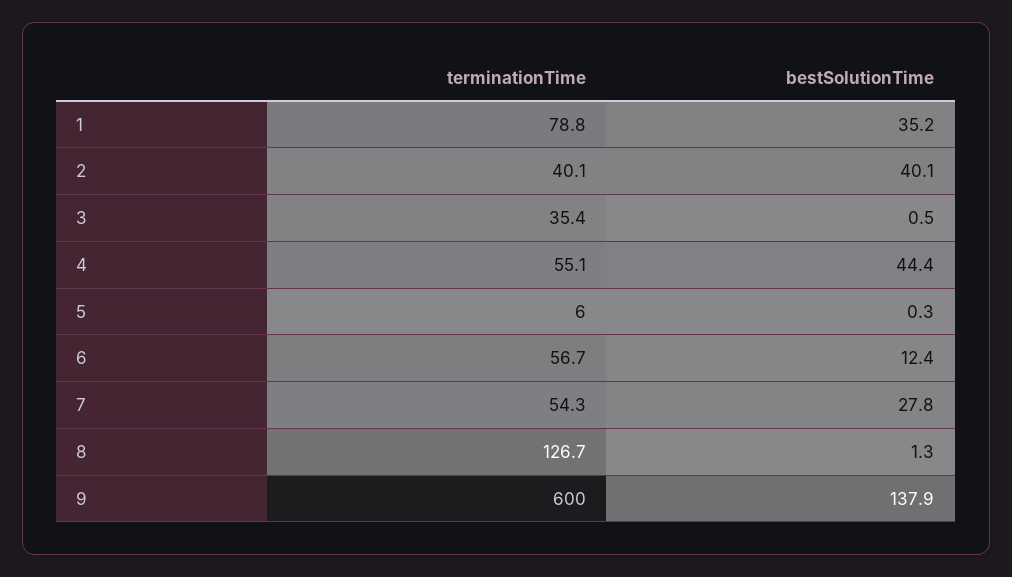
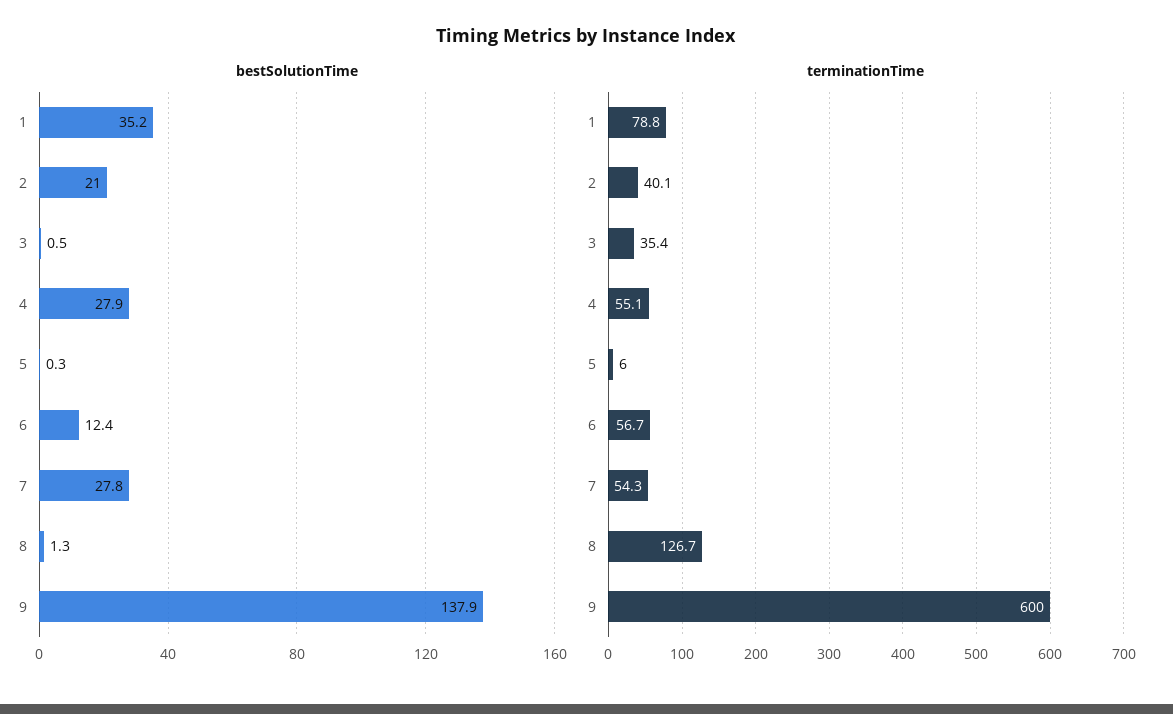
bestSolutionTime, 2: 40.1 -> 21
bestSolutionTime, 4: 44.4 -> 27.9

